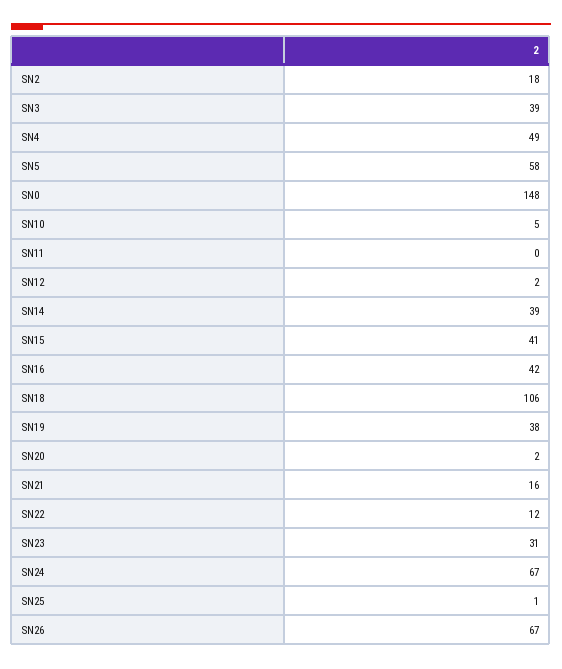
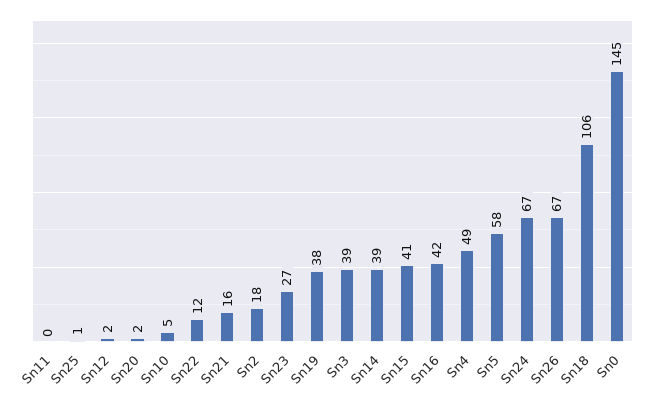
SN0: 148 -> 145
SN23: 31 -> 27

